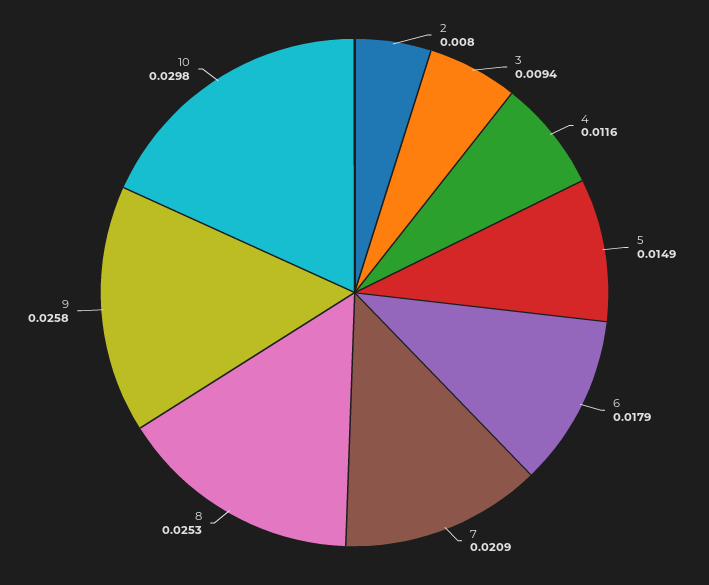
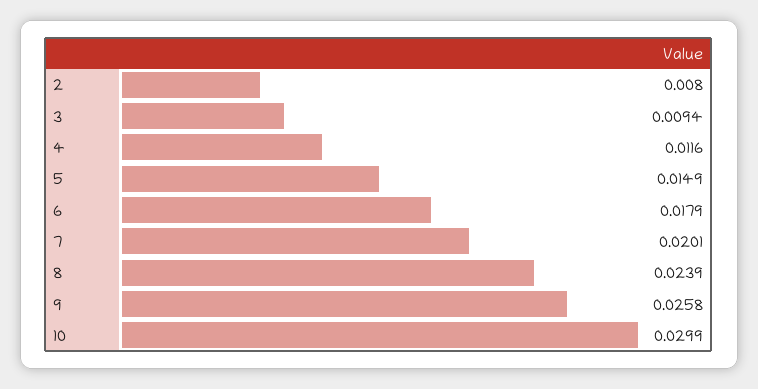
7: 0.0209 -> 0.0201
8: 0.0253 -> 0.0239
10: 0.0298 -> 0.0299

